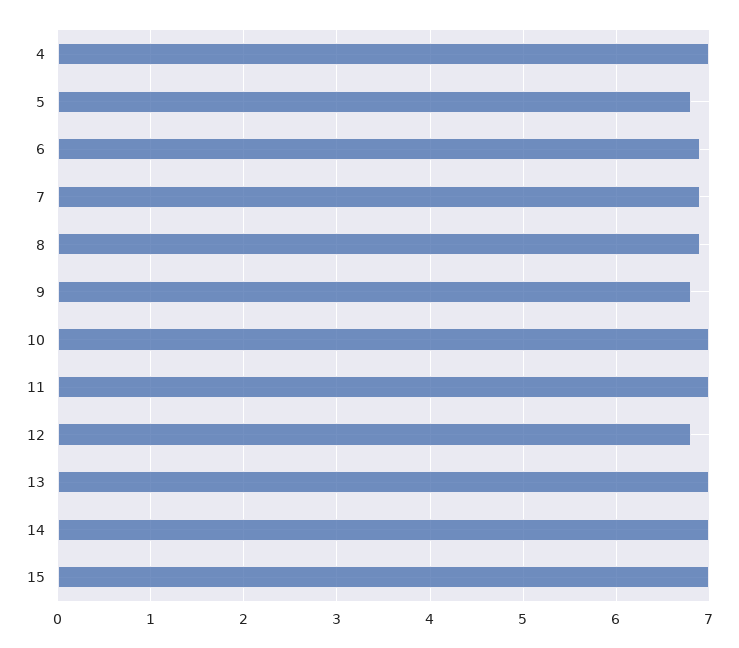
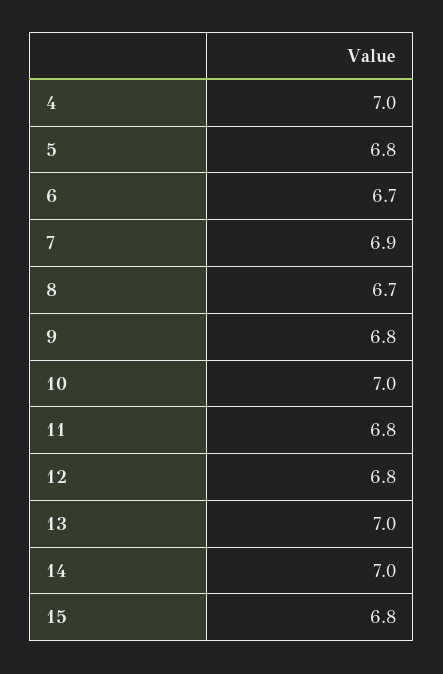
6: 6.9 -> 6.7
8: 6.9 -> 6.7
11: 7 -> 6.8
15: 7 -> 6.8

